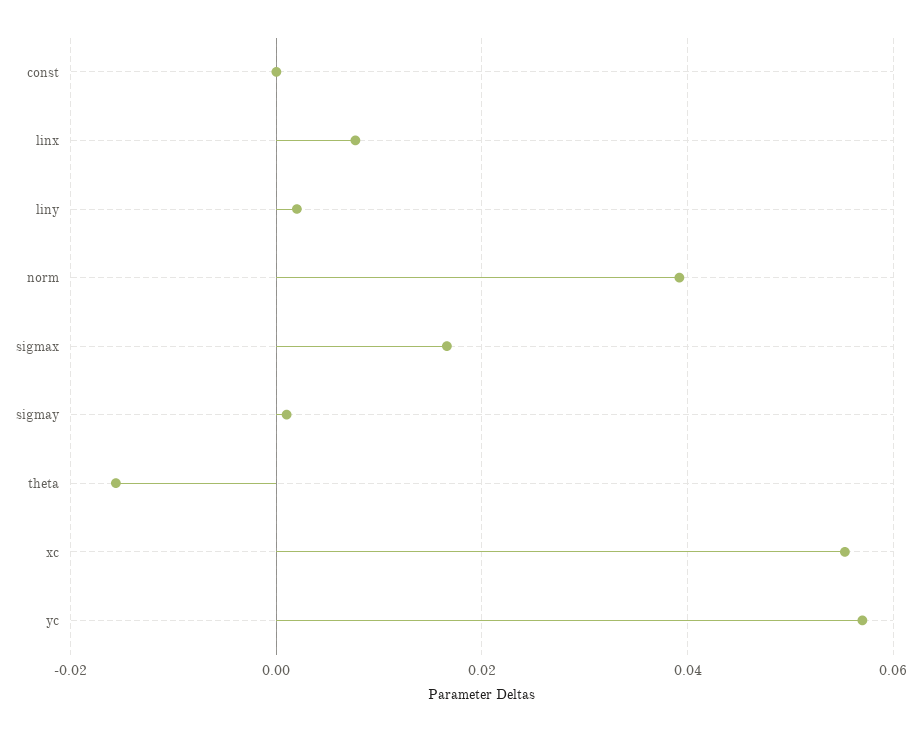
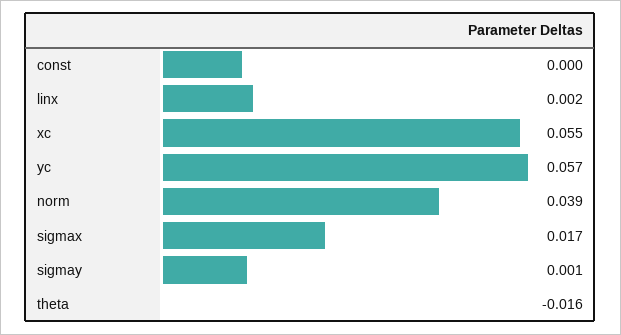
linx: 0.008 -> 0.002
liny: 0.002 -> none

